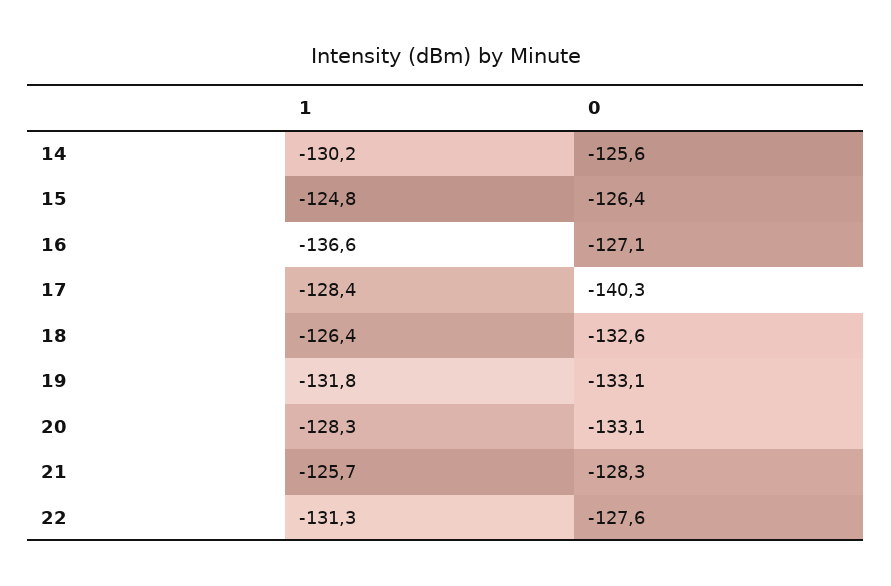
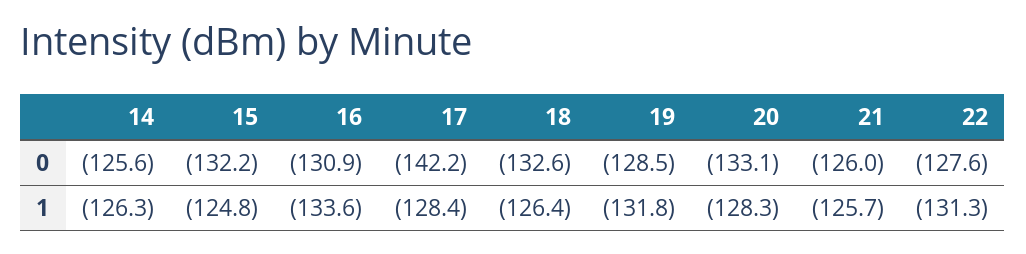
1, 14: -130.2 -> -126.3
0, 15: -126.4 -> -132.2
1, 16: -136.6 -> -133.6
0, 16: -127.1 -> -130.9
0, 17: -140.3 -> -142.2
0, 19: -133.1 -> -128.5
0, 21: -128.3 -> -126

